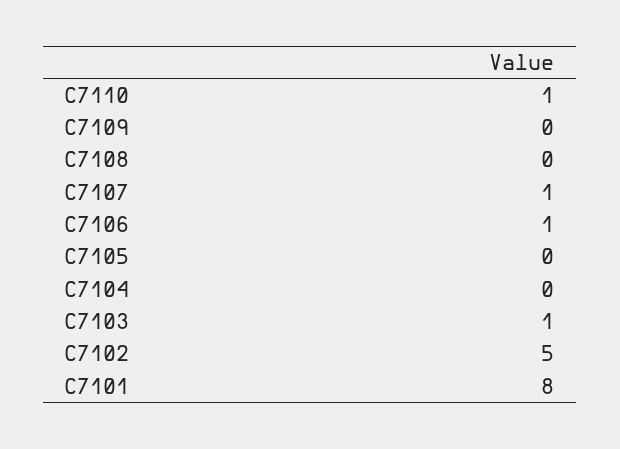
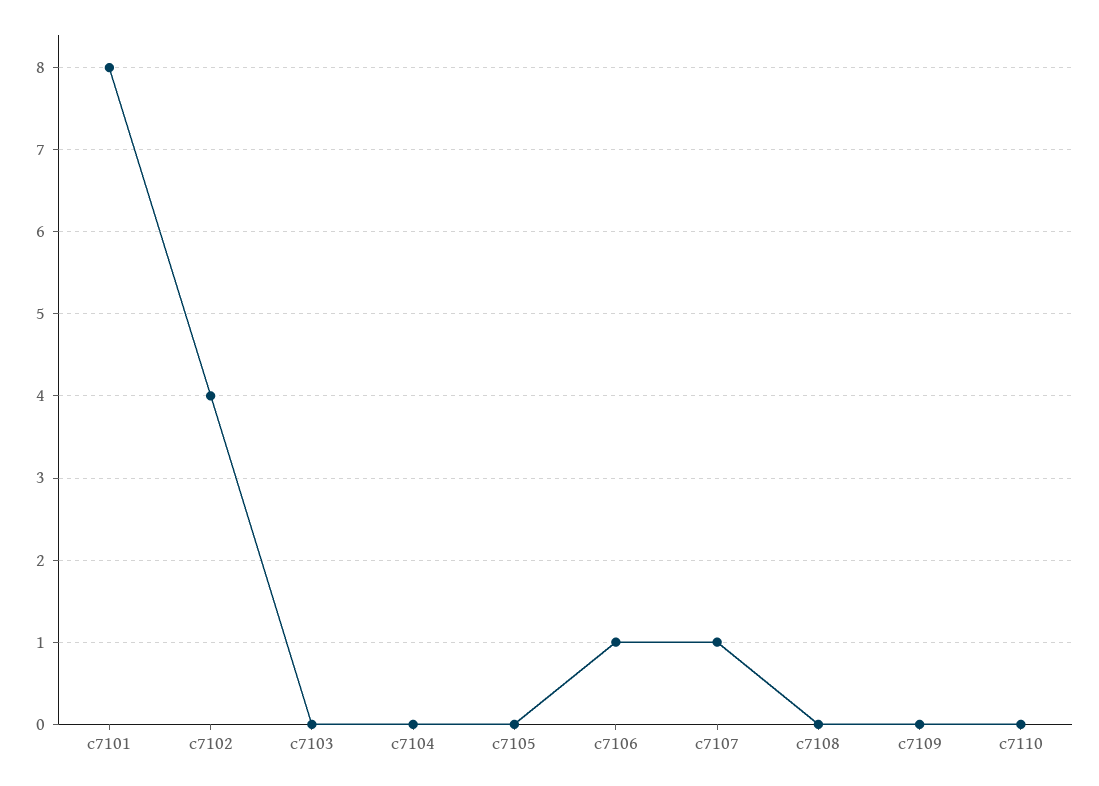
C7110: 1 -> 0
C7103: 1 -> 0
C7102: 5 -> 4

